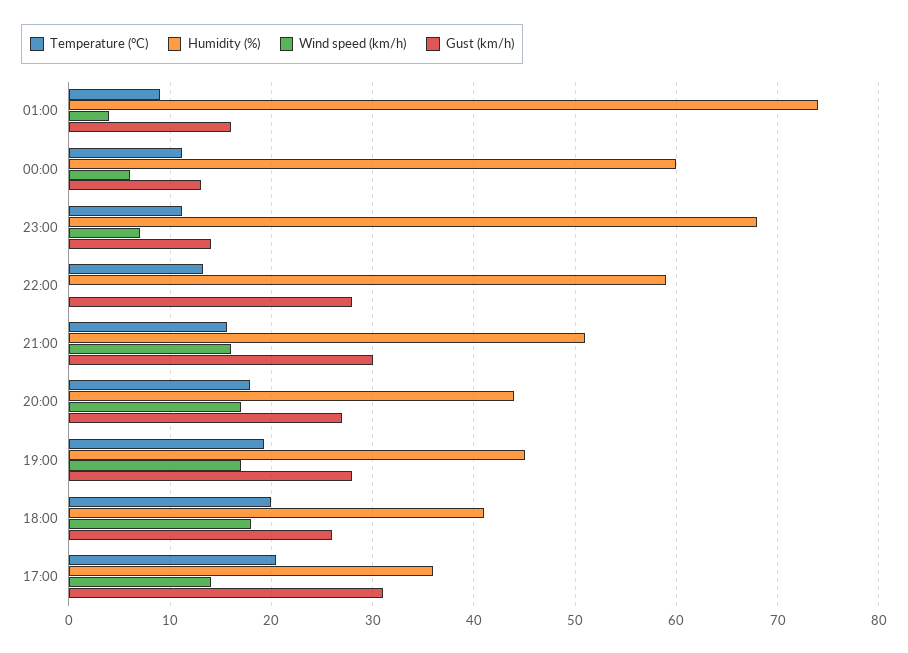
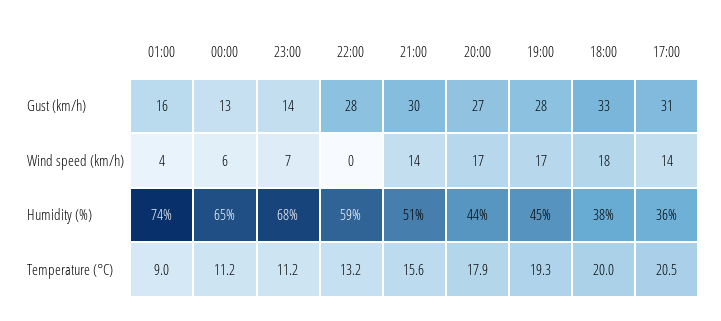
Humidity (%), 00:00: 60 -> 65
Wind speed (km/h), 21:00: 16 -> 14
Humidity (%), 18:00: 41 -> 38
Gust (km/h), 18:00: 26 -> 33

